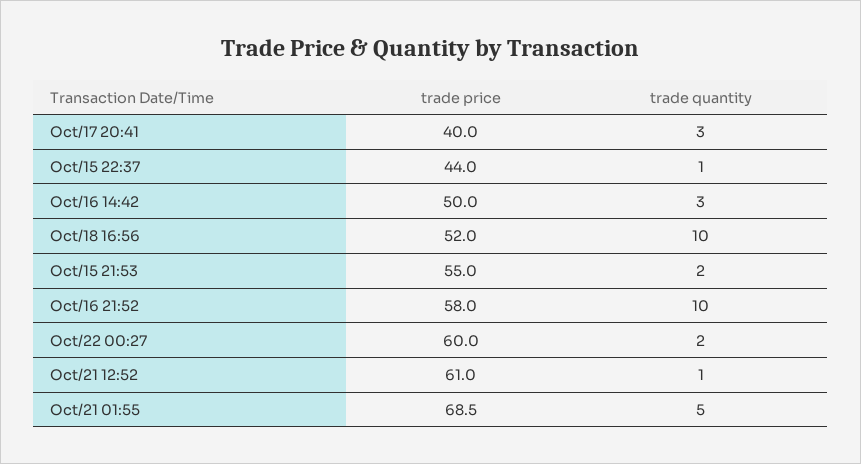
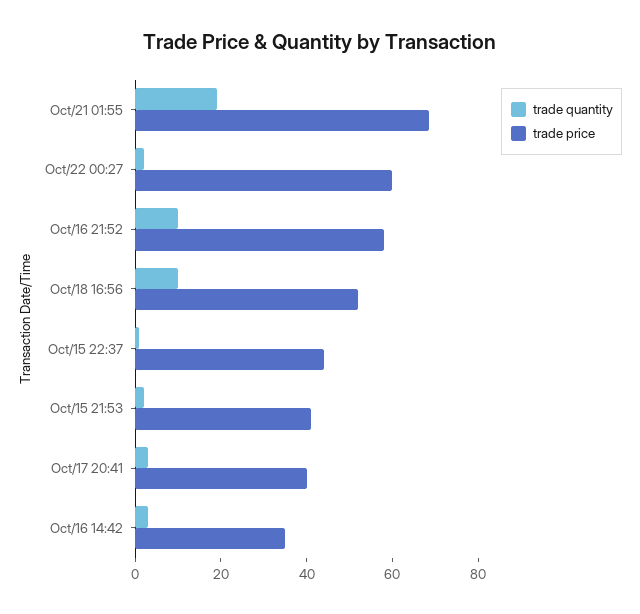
trade price, Oct/16 14:42: 50 -> 35
trade price, Oct/15 21:53: 55 -> 40
trade price, Oct/21 12:52: 61 -> none
trade quantity, Oct/21 12:52: 1 -> none
trade quantity, Oct/21 01:55: 5 -> 20

